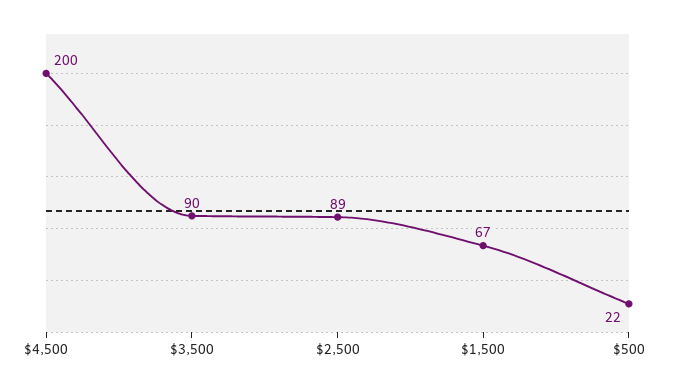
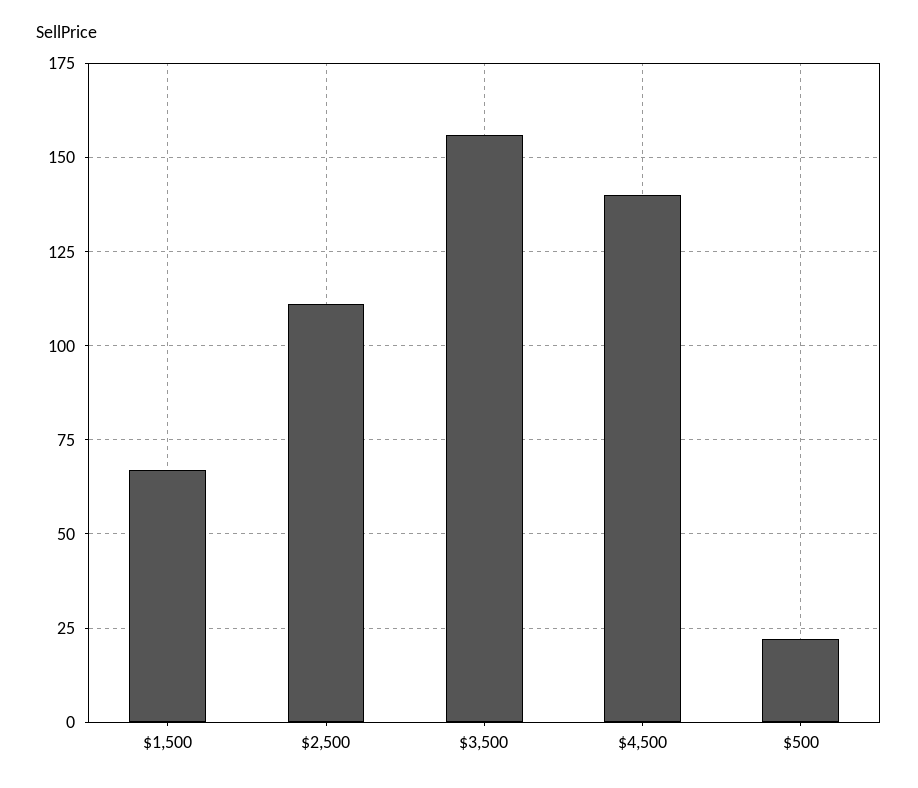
$4,500: 200 -> 140
$3,500: 90 -> 155
$2,500: 89 -> 110

